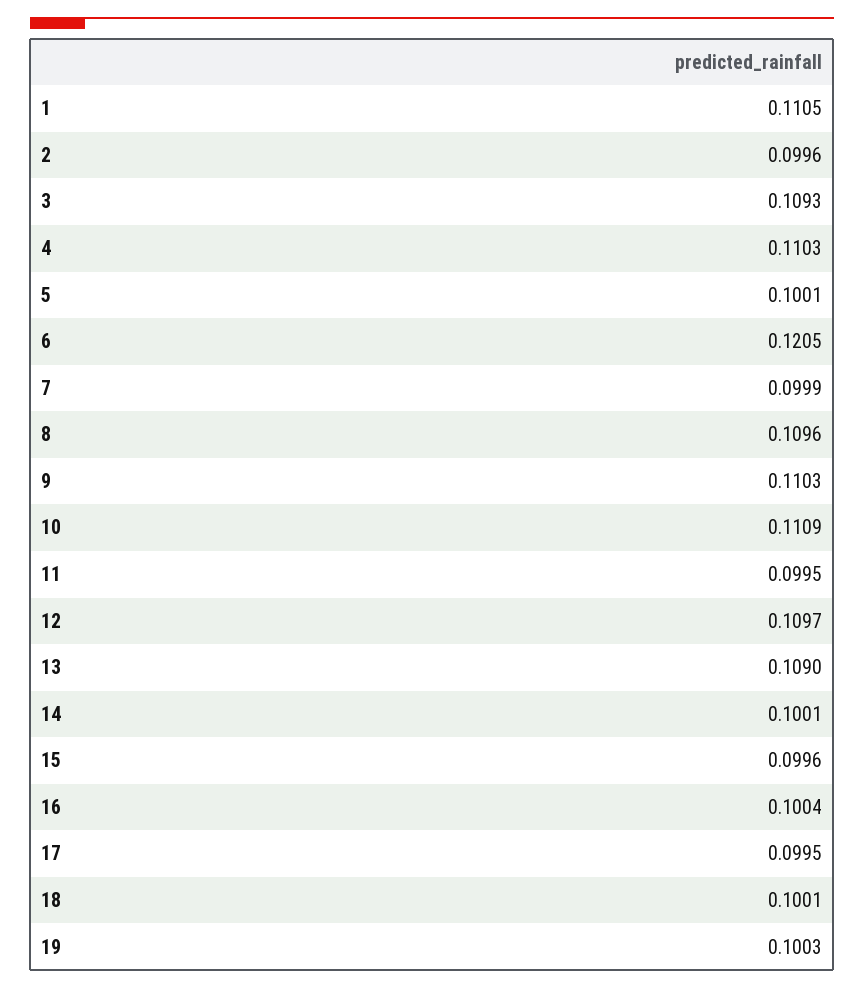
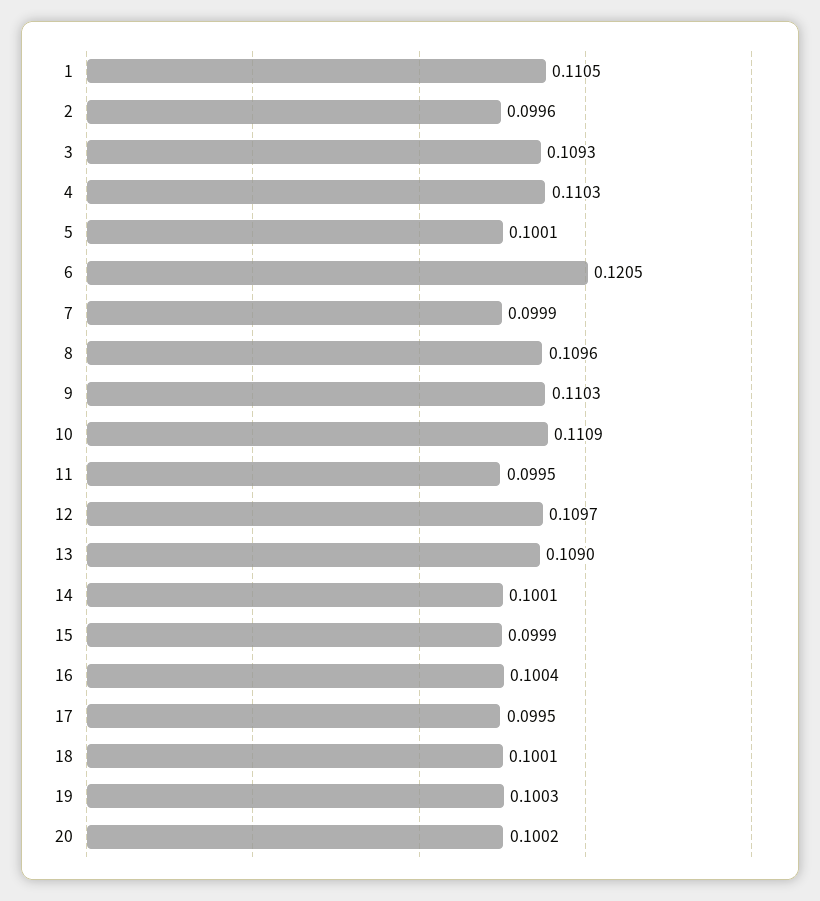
15: 0.0996 -> 0.0999
20: none -> 0.1002

